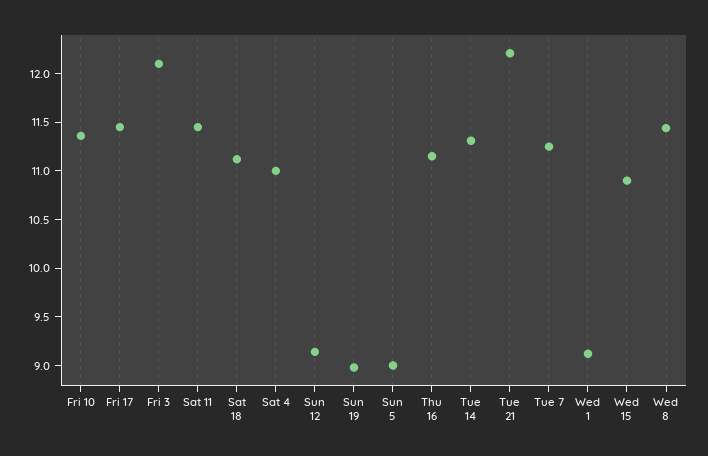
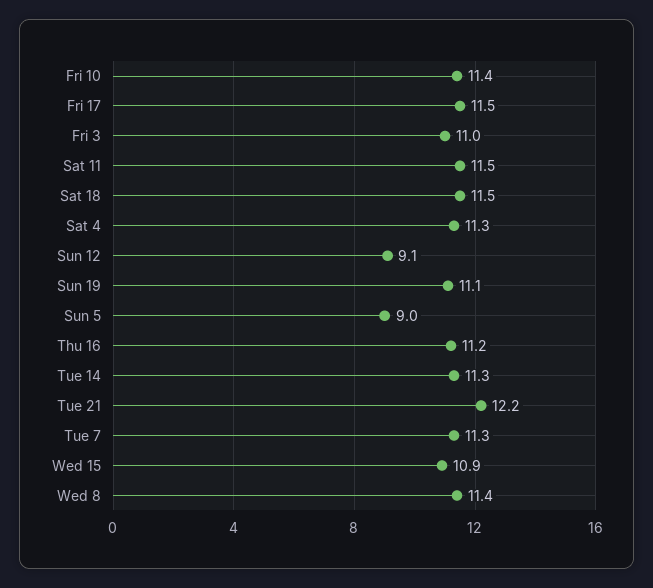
Fri 3: 12.1 -> 11
Sat 18: 11.1 -> 11.5
Sat 4: 11 -> 11.3
Sun 19: 9 -> 11.1
Wed 1: 9.1 -> none

